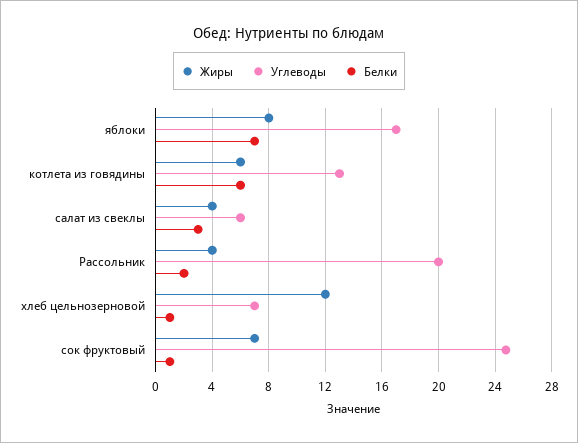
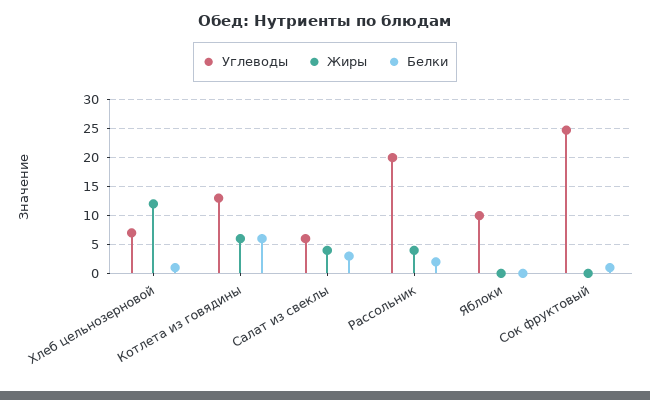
Жиры, яблоки: 8 -> 0
Углеводы, яблоки: 17 -> 10
Белки, яблоки: 7 -> 0
Жиры, сок фруктовый: 7 -> 0

